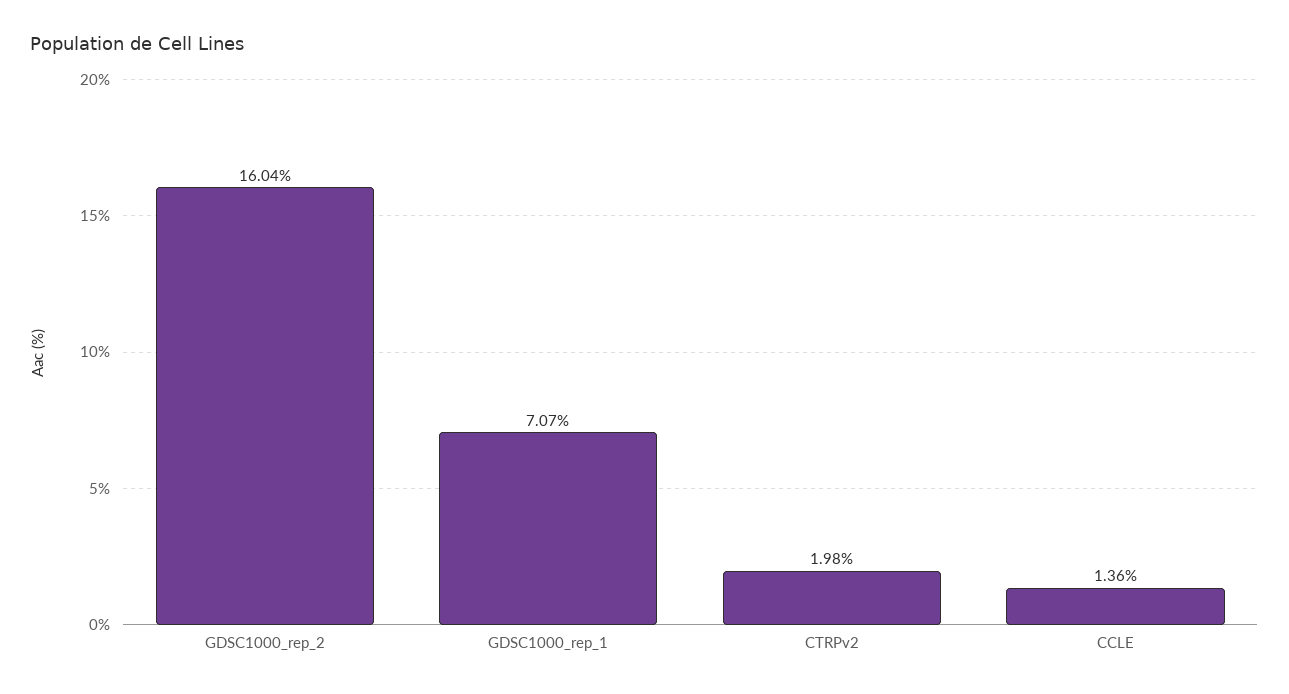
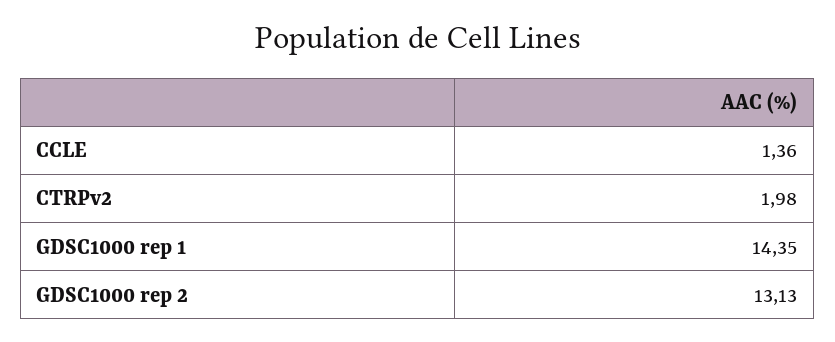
GDSC1000_rep_2: 16.04 -> 13.13
GDSC1000_rep_1: 7.07 -> 14.35

